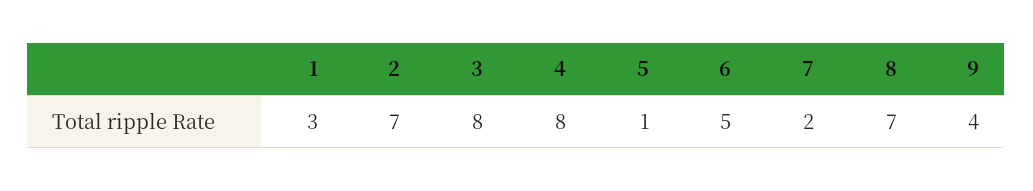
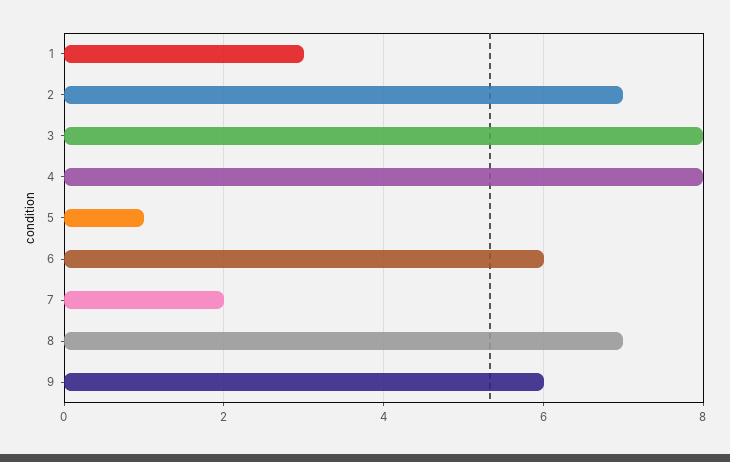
6: 5 -> 6
9: 4 -> 6

